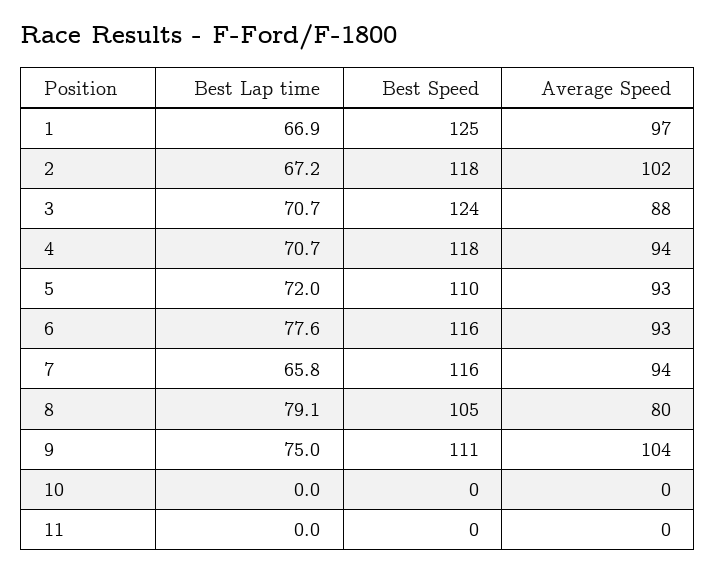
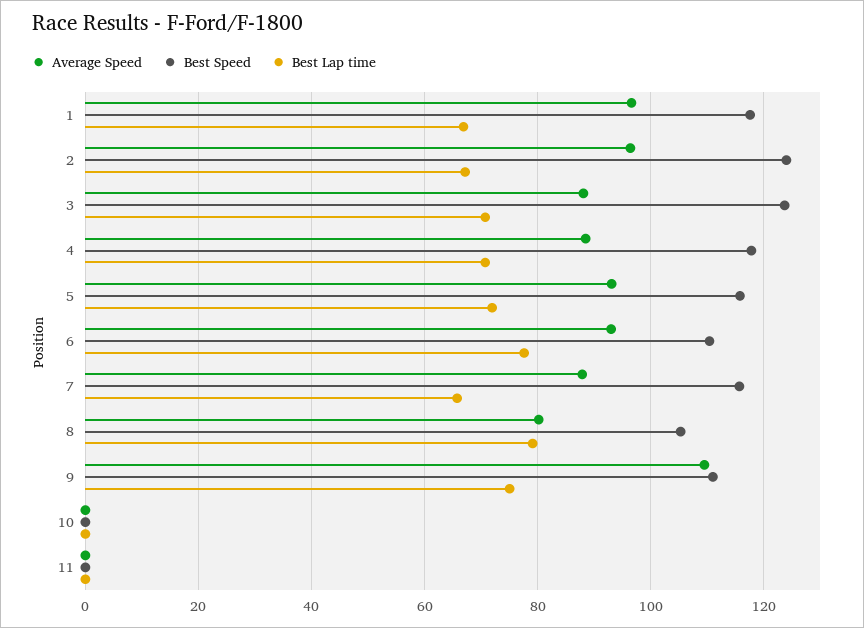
Best Speed, 1: 125 -> 118
Best Speed, 2: 118 -> 124
Average Speed, 2: 102 -> 96
Average Speed, 4: 94 -> 88
Best Speed, 5: 110 -> 116
Best Speed, 6: 116 -> 110
Average Speed, 7: 94 -> 88
Average Speed, 9: 104 -> 110

